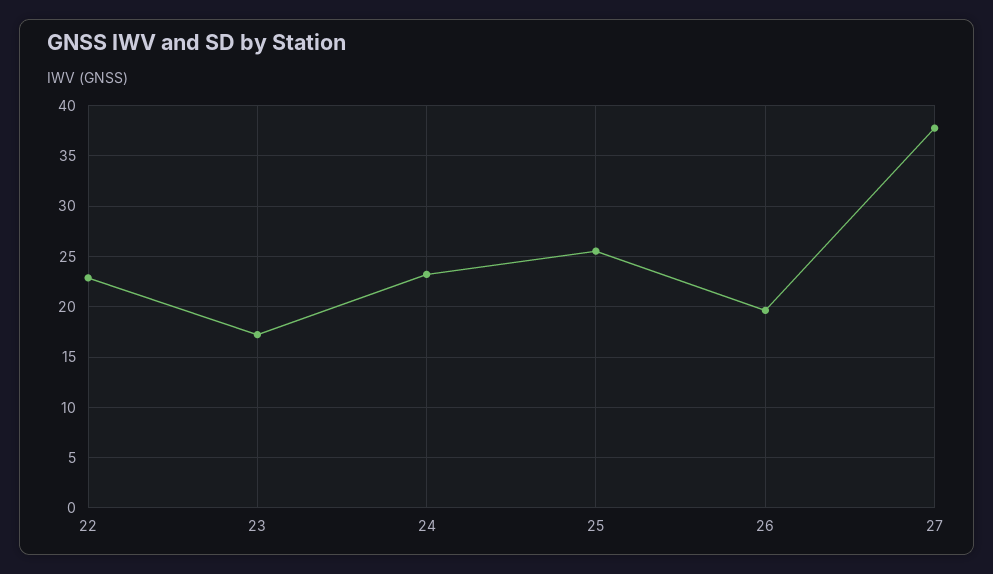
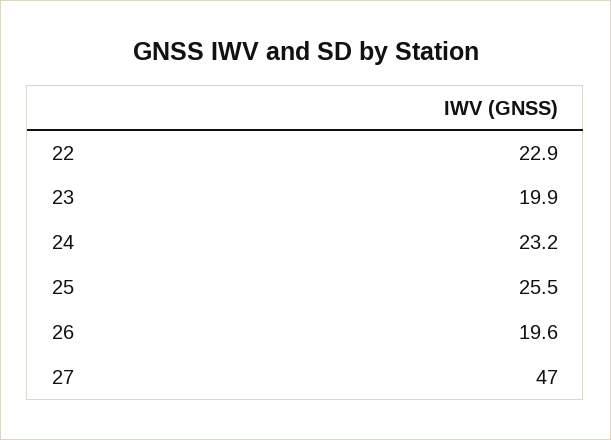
23: 17 -> 19.9
27: 38 -> 47

